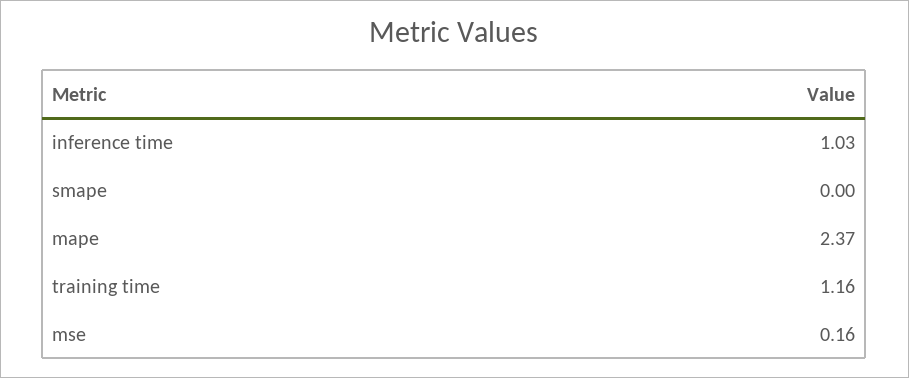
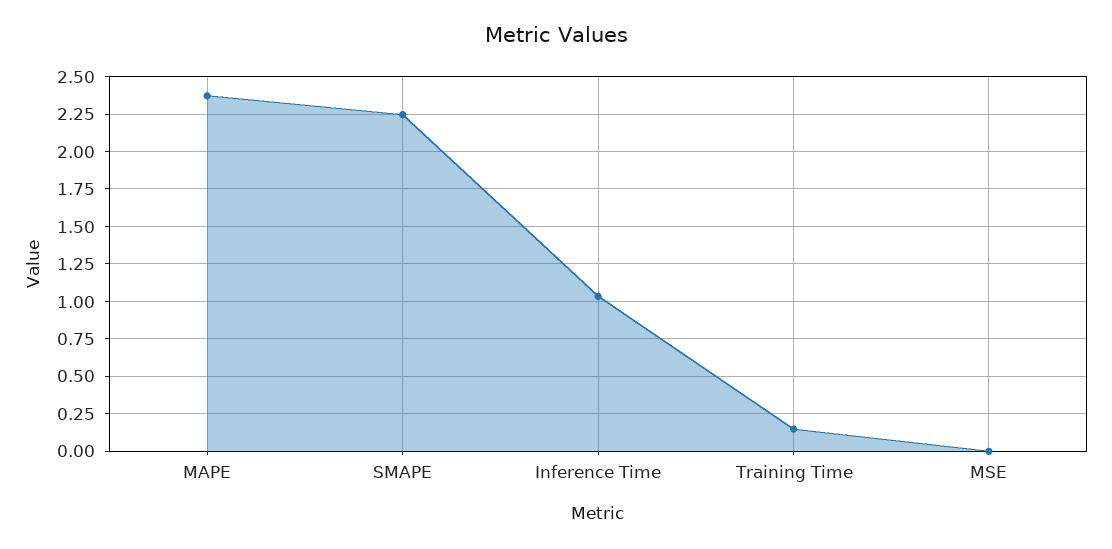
smape: 0 -> 2.25
training time: 1.16 -> 0.15
mse: 0.16 -> 0

